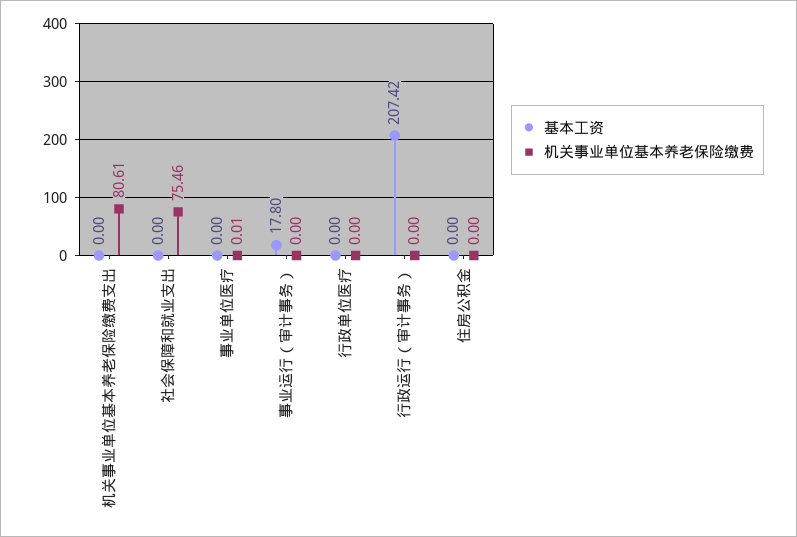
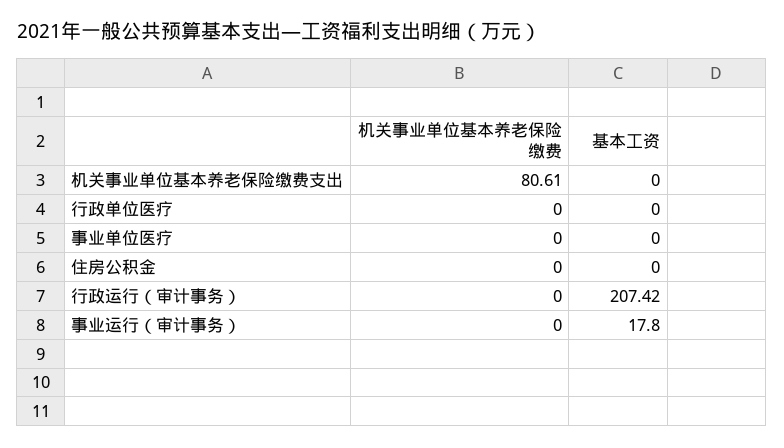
基本工资, 社会保障和就业支出: 0 -> none
机关事业单位基本养老保险缴费, 社会保障和就业支出: 75.46 -> none
机关事业单位基本养老保险缴费, 事业单位医疗: 0.01 -> 0

